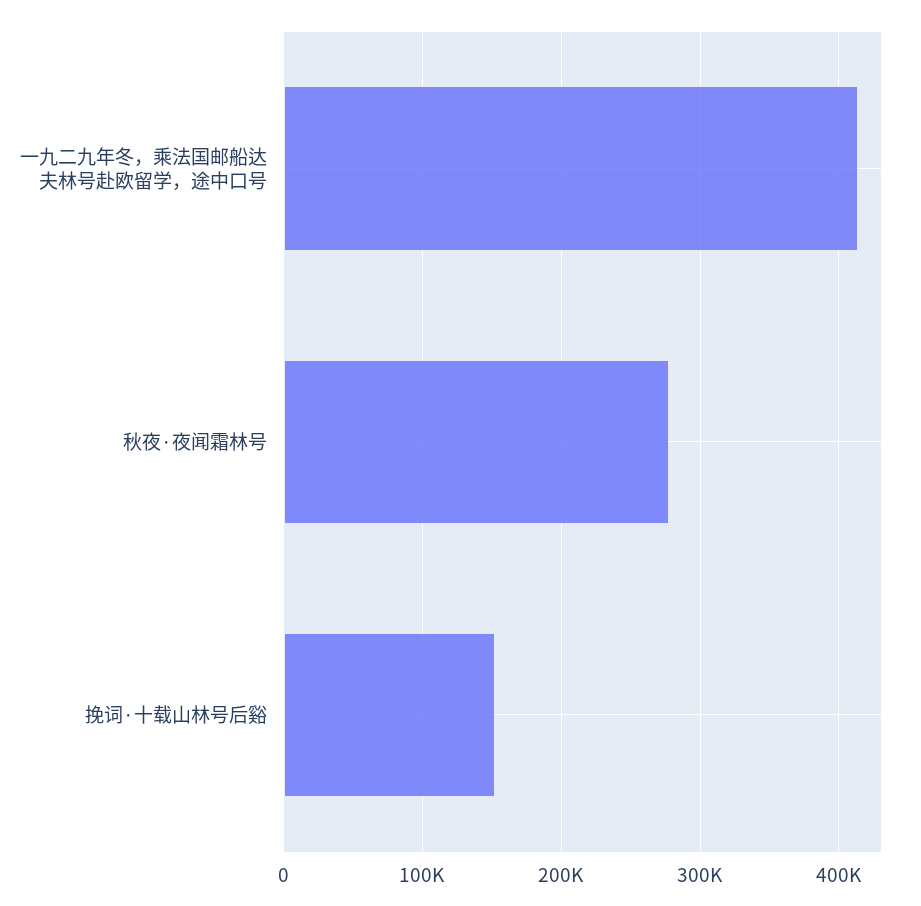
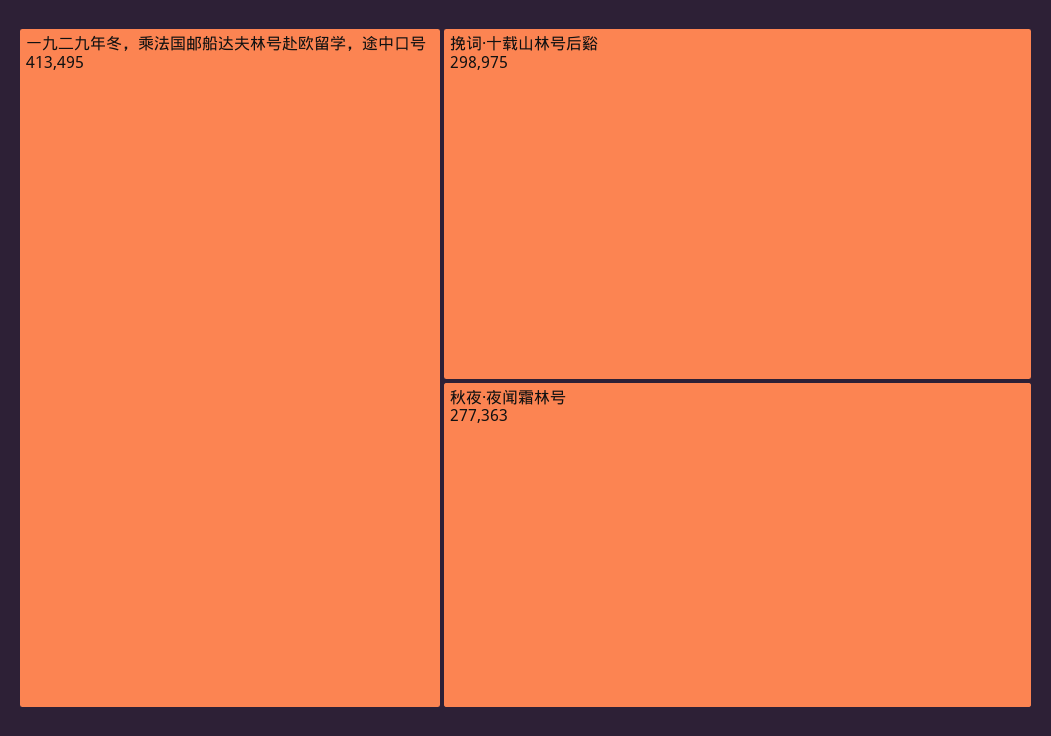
挽词·十载山林号后谿: 150000 -> 298975

